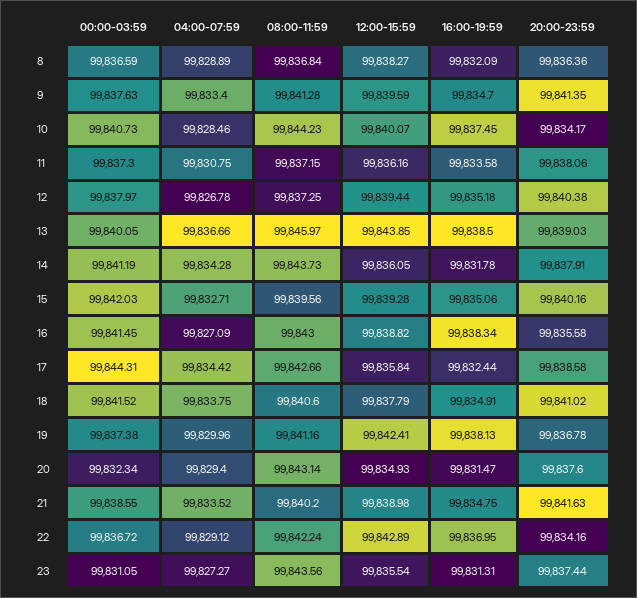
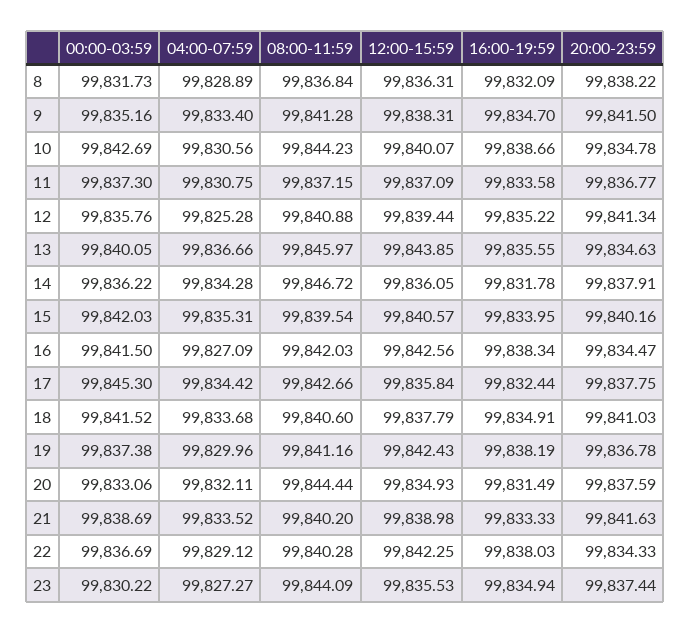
00:00-03:59, 8: 99836.59 -> 99831.73
12:00-15:59, 8: 99838.27 -> 99836.31
20:00-23:59, 8: 99836.36 -> 99838.22
00:00-03:59, 9: 99837.63 -> 99835.16
12:00-15:59, 9: 99839.59 -> 99838.31
20:00-23:59, 9: 99841.35 -> 99841.5
00:00-03:59, 10: 99840.73 -> 99842.69
04:00-07:59, 10: 99828.46 -> 99830.56
16:00-19:59, 10: 99837.45 -> 99838.66
20:00-23:59, 10: 99834.17 -> 99834.78
12:00-15:59, 11: 99836.16 -> 99837.09
20:00-23:59, 11: 99838.06 -> 99836.77
00:00-03:59, 12: 99837.97 -> 99835.76
04:00-07:59, 12: 99826.78 -> 99825.28
08:00-11:59, 12: 99837.25 -> 99840.88
16:00-19:59, 12: 99835.18 -> 99835.22
20:00-23:59, 12: 99840.38 -> 99841.34
16:00-19:59, 13: 99838.5 -> 99835.55
20:00-23:59, 13: 99839.03 -> 99834.63
00:00-03:59, 14: 99841.19 -> 99836.22
08:00-11:59, 14: 99843.73 -> 99846.72
04:00-07:59, 15: 99832.71 -> 99835.31
08:00-11:59, 15: 99839.56 -> 99839.54
12:00-15:59, 15: 99839.28 -> 99840.57
16:00-19:59, 15: 99835.06 -> 99833.95
00:00-03:59, 16: 99841.45 -> 99841.5
08:00-11:59, 16: 99843 -> 99842.03
12:00-15:59, 16: 99838.82 -> 99842.56
20:00-23:59, 16: 99835.58 -> 99834.47
00:00-03:59, 17: 99844.31 -> 99845.3
20:00-23:59, 17: 99838.58 -> 99837.75
04:00-07:59, 18: 99833.75 -> 99833.68
20:00-23:59, 18: 99841.02 -> 99841.03
12:00-15:59, 19: 99842.41 -> 99842.43
16:00-19:59, 19: 99838.13 -> 99838.19
00:00-03:59, 20: 99832.34 -> 99833.06
04:00-07:59, 20: 99829.4 -> 99832.11
08:00-11:59, 20: 99843.14 -> 99844.44
16:00-19:59, 20: 99831.47 -> 99831.49
20:00-23:59, 20: 99837.6 -> 99837.59
00:00-03:59, 21: 99838.55 -> 99838.69
16:00-19:59, 21: 99834.75 -> 99833.33
00:00-03:59, 22: 99836.72 -> 99836.69
08:00-11:59, 22: 99842.24 -> 99840.28
12:00-15:59, 22: 99842.89 -> 99842.25
16:00-19:59, 22: 99836.95 -> 99838.03
20:00-23:59, 22: 99834.16 -> 99834.33
00:00-03:59, 23: 99831.05 -> 99830.22
08:00-11:59, 23: 99843.56 -> 99844.09
12:00-15:59, 23: 99835.54 -> 99835.53
16:00-19:59, 23: 99831.31 -> 99834.94

